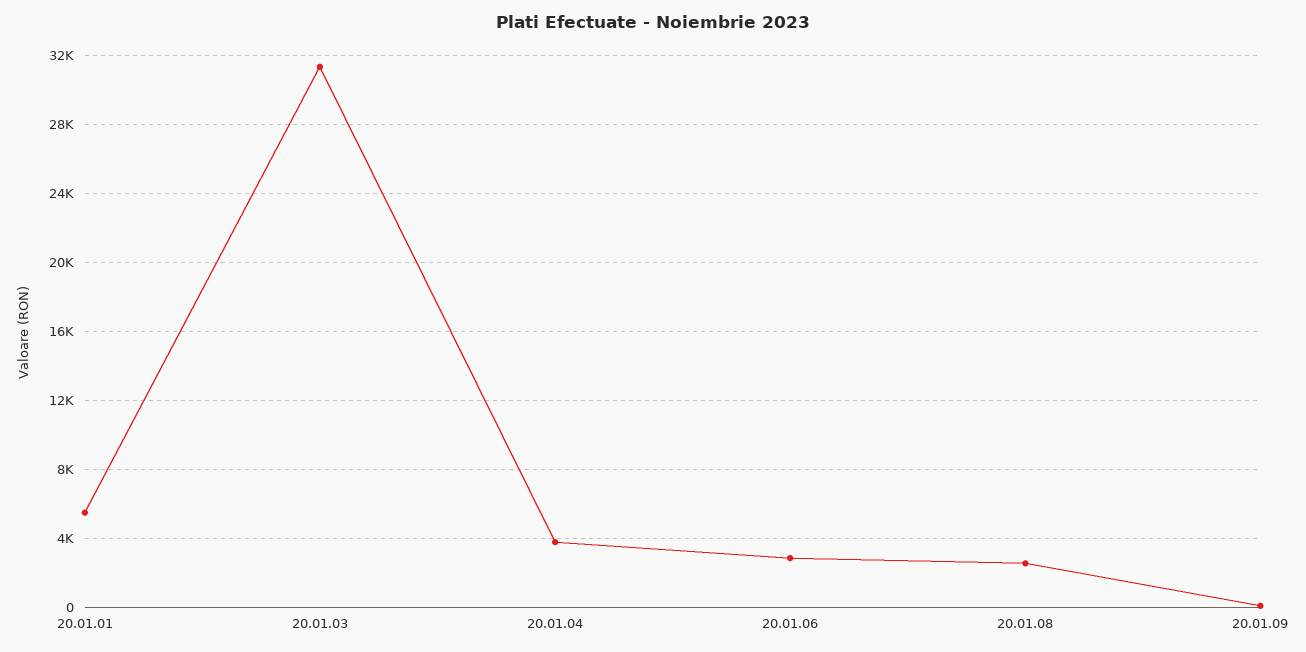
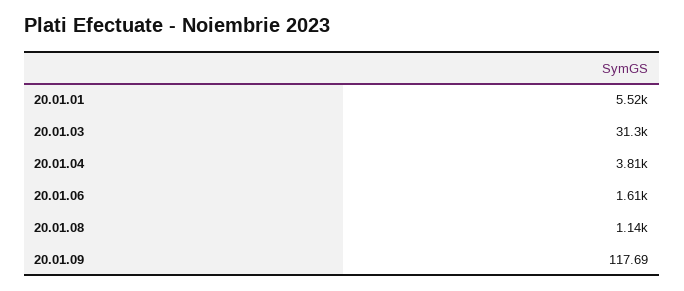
20.01.06: 3000 -> 1610
20.01.08: 2500 -> 1140

